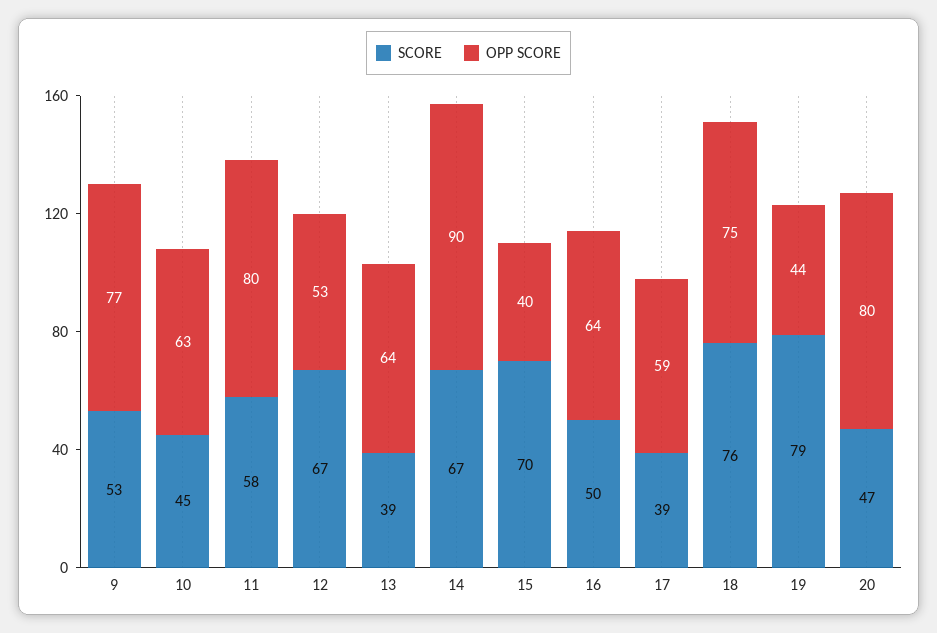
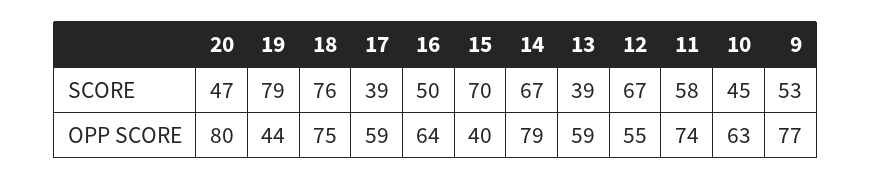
OPP SCORE, 11: 80 -> 74
OPP SCORE, 12: 53 -> 55
OPP SCORE, 13: 64 -> 59
OPP SCORE, 14: 90 -> 79

